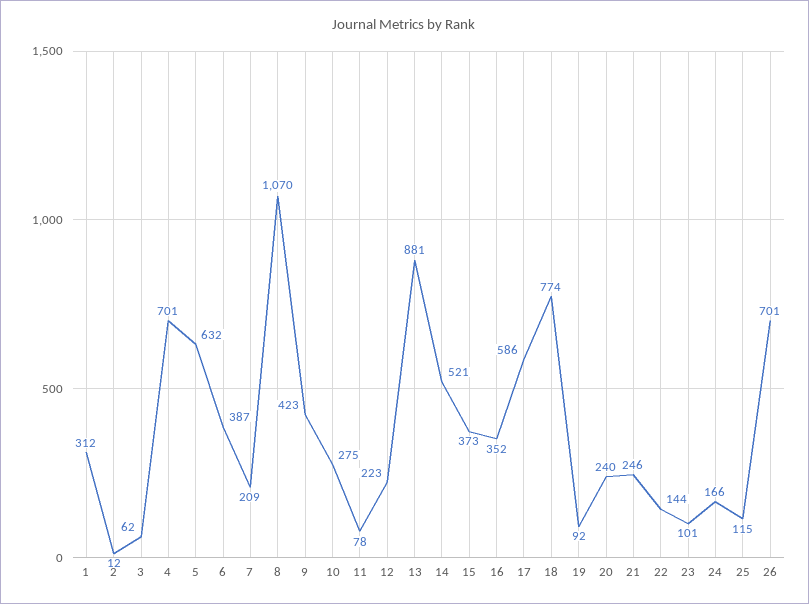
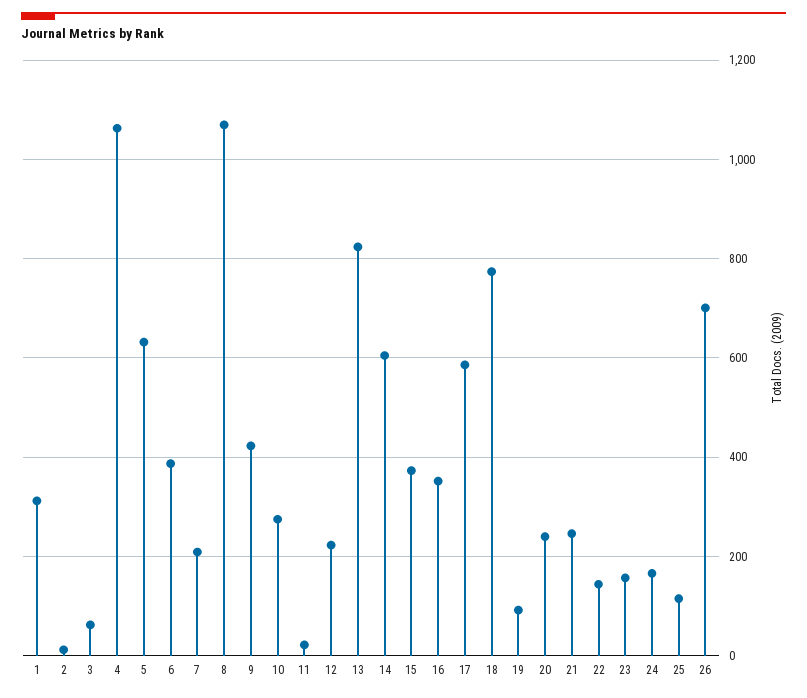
4: 701 -> 1060
11: 78 -> 20
13: 881 -> 820
14: 521 -> 600
23: 101 -> 160

